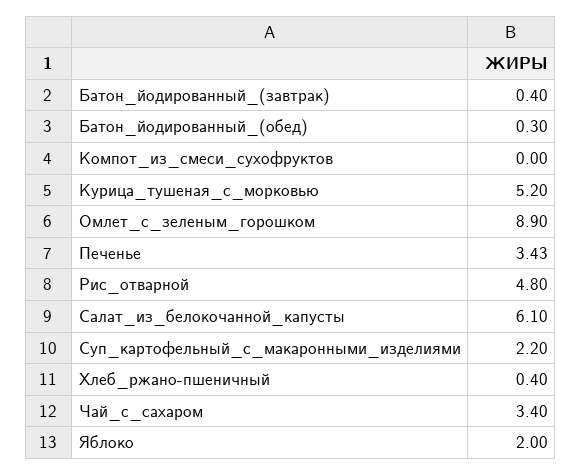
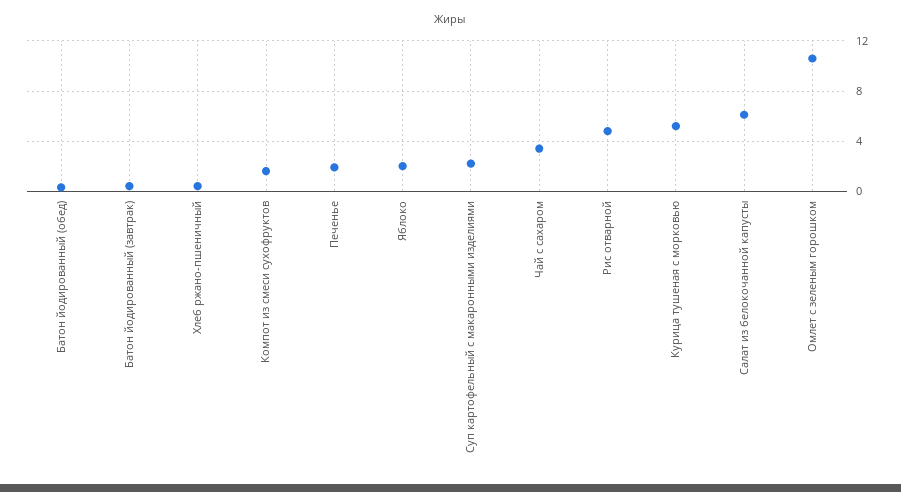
Компот_из_смеси_сухофруктов: 0 -> 1.5
Омлет_с_зеленым_горошком: 8.9 -> 10.5
Печенье: 3.43 -> 2

